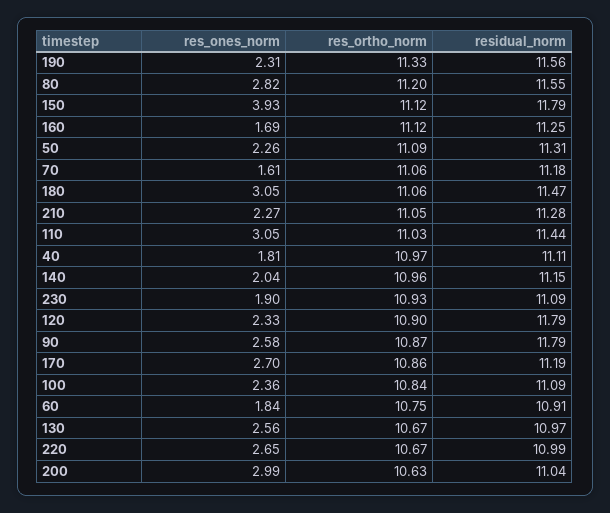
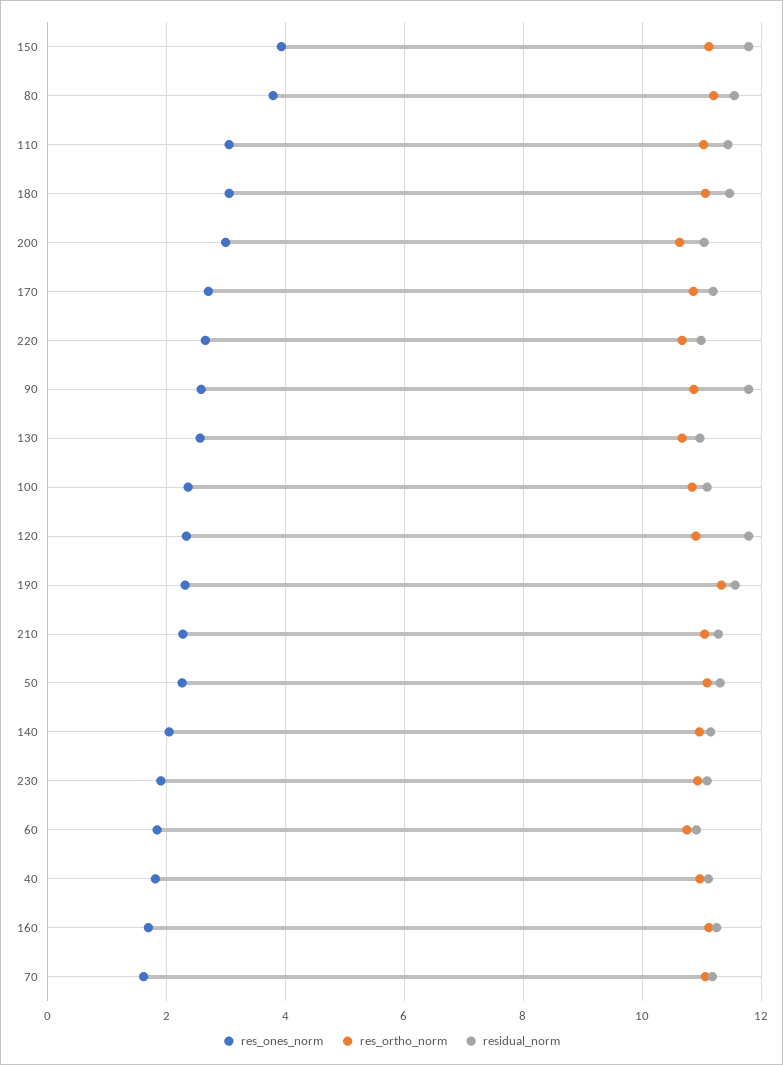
res_ones_norm, 80: 2.82 -> 3.8

